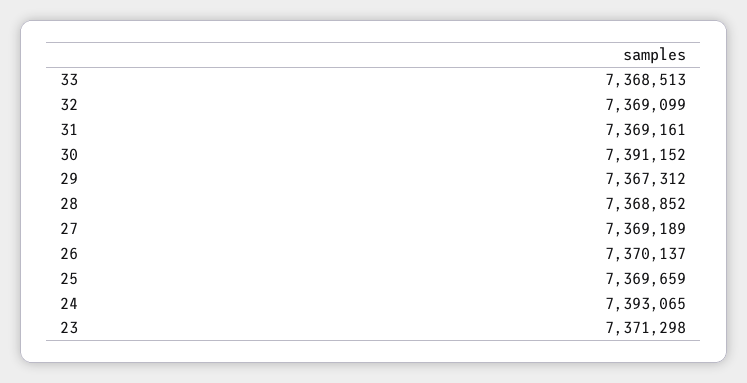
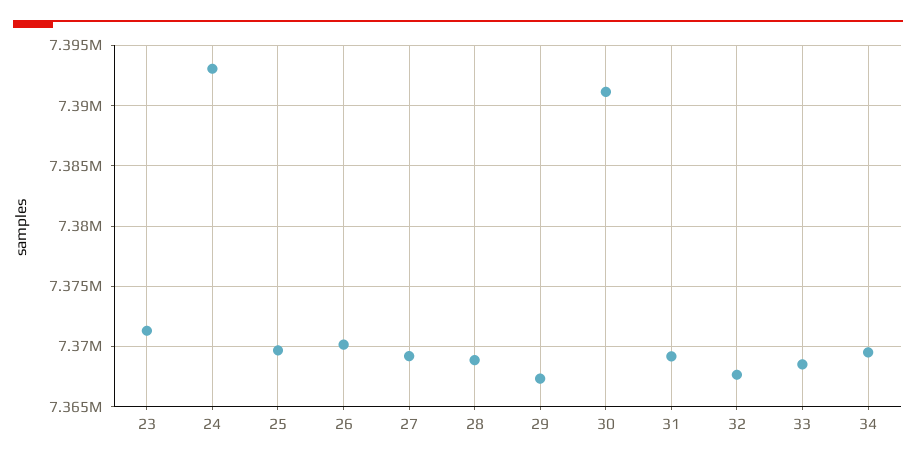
32: 7369099 -> 7367500
34: none -> 7369500

